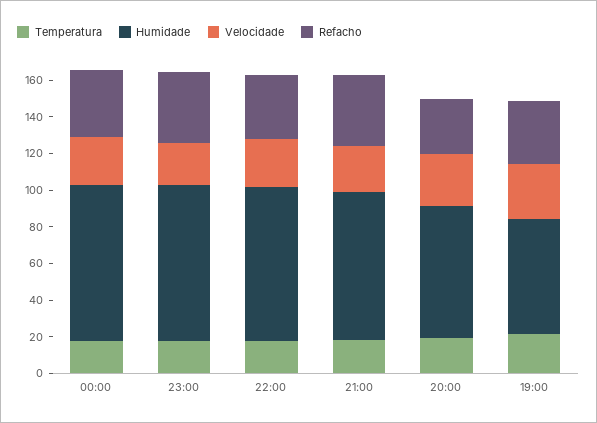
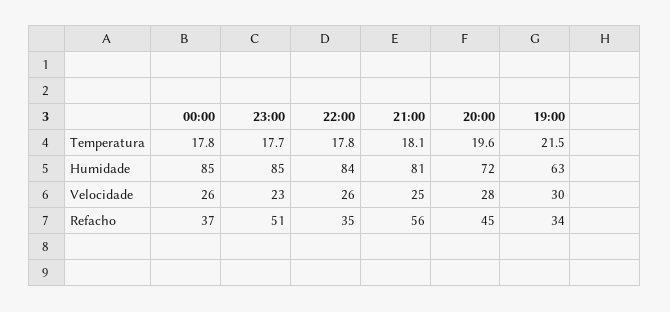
Refacho, 23:00: 40 -> 51
Refacho, 21:00: 40 -> 56
Refacho, 20:00: 30 -> 45

